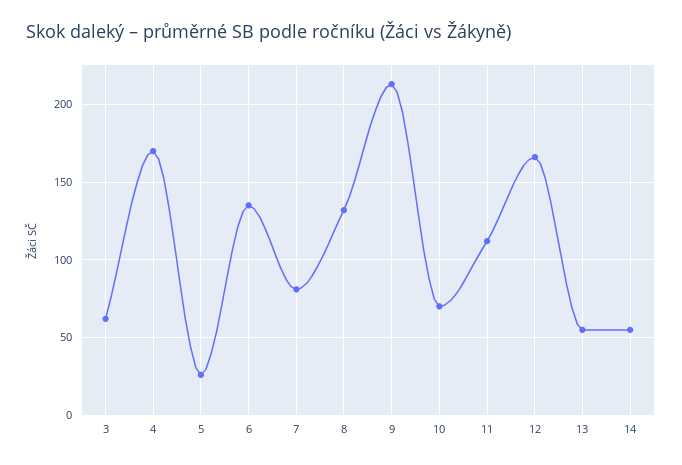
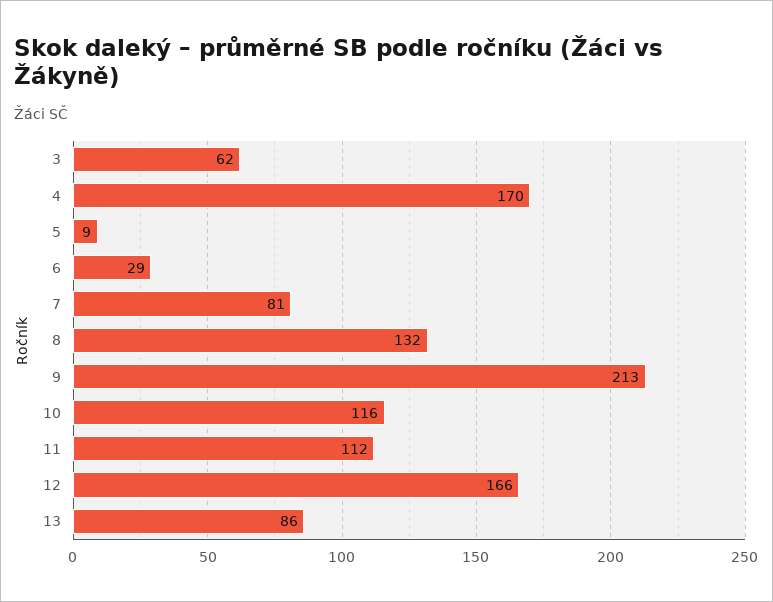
5: 25 -> 9
6: 135 -> 29
10: 70 -> 116
13: 55 -> 86
14: 55 -> none

